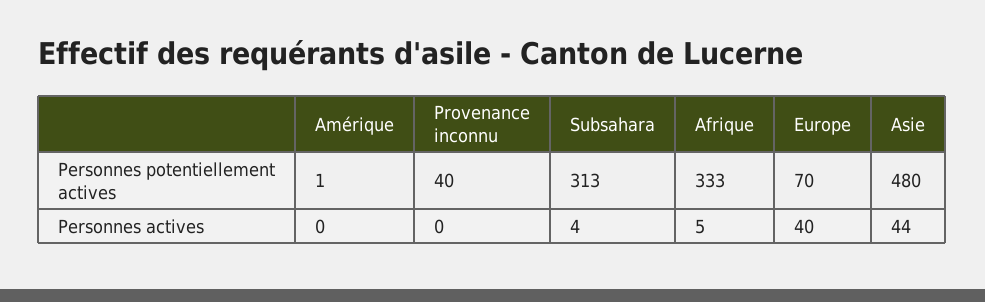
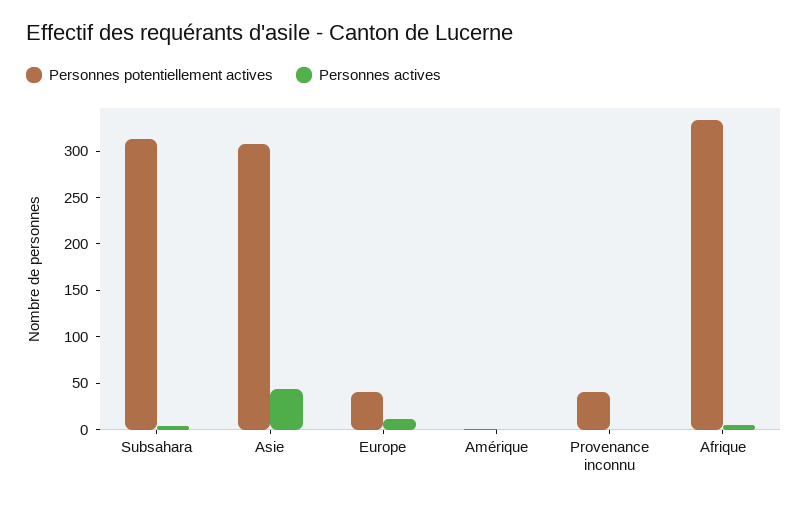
Personnes potentiellement actives, Europe: 70 -> 40
Personnes potentiellement actives, Asie: 480 -> 310
Personnes actives, Europe: 40 -> 10

